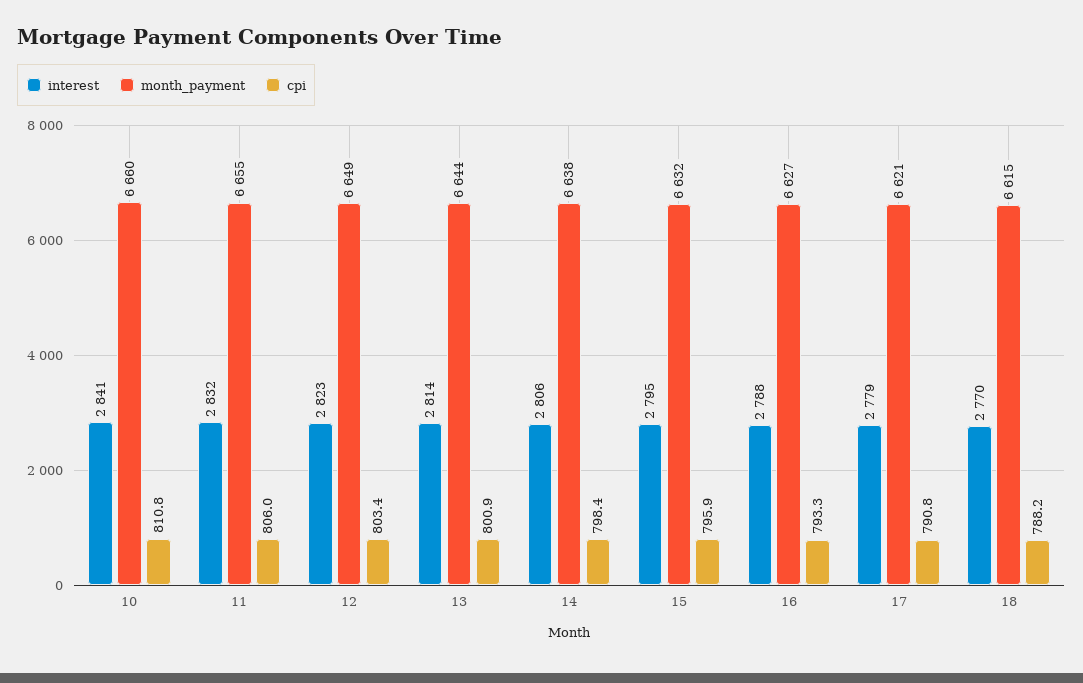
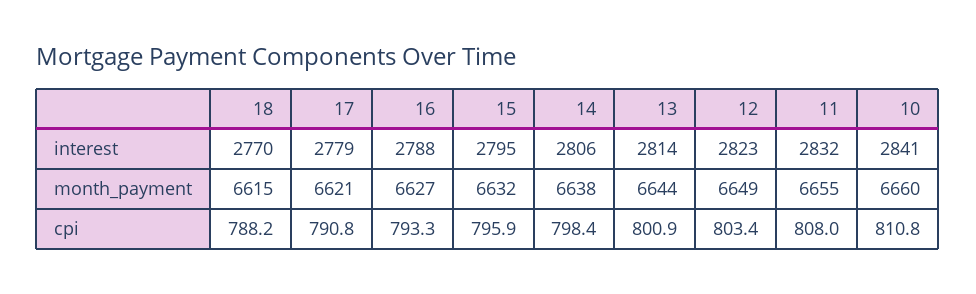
cpi, 11: 806 -> 808

